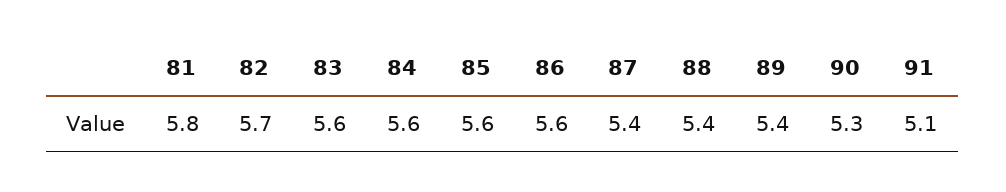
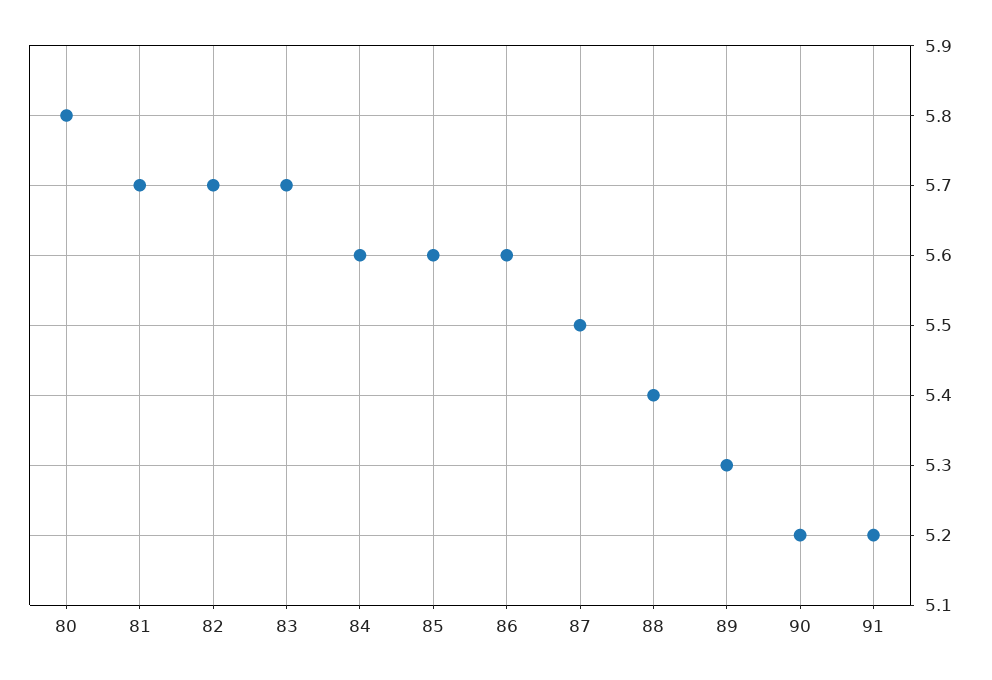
81: 5.8 -> 5.7
83: 5.6 -> 5.7
87: 5.4 -> 5.5
89: 5.4 -> 5.3
90: 5.3 -> 5.2
91: 5.1 -> 5.2
80: none -> 5.8

